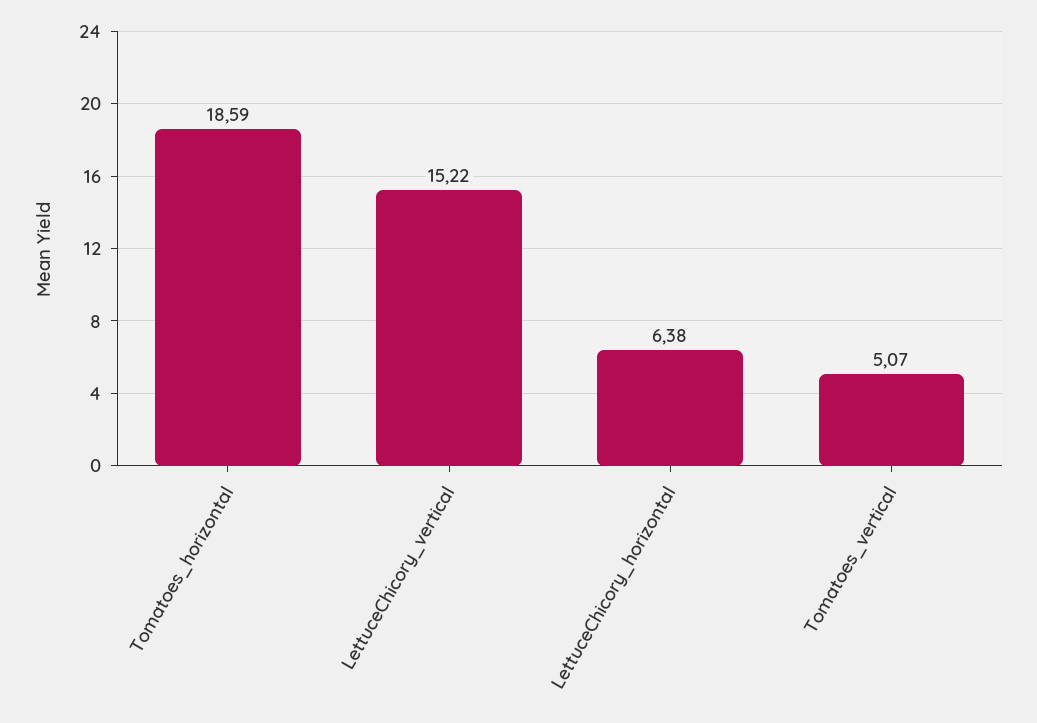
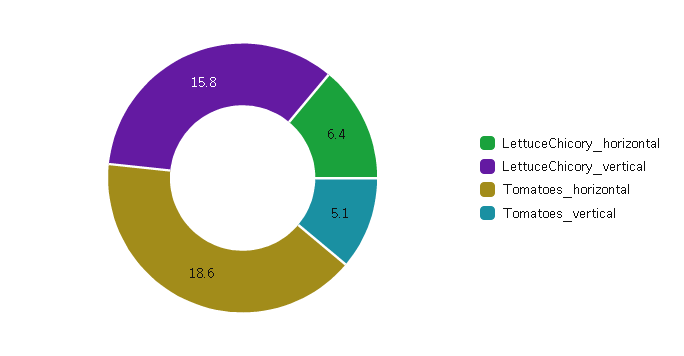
LettuceChicory_vertical: 15.22 -> 15.8

